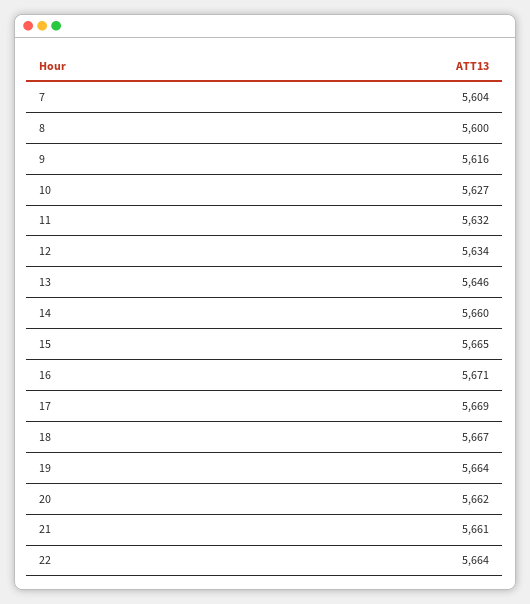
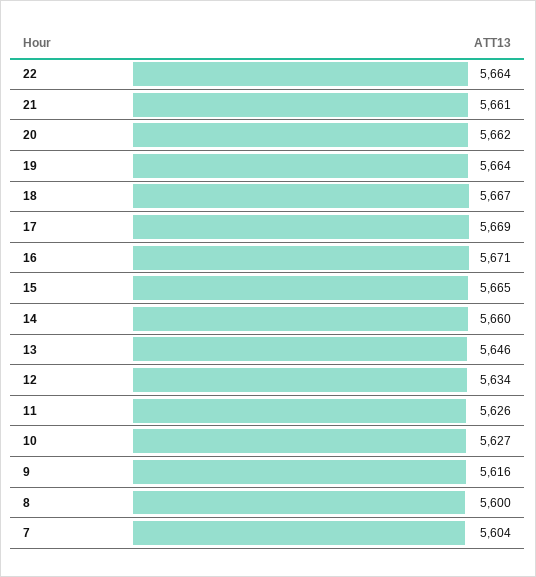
11: 5632 -> 5626

